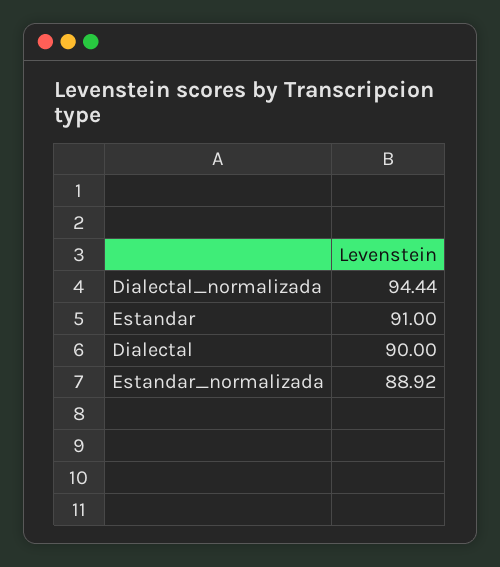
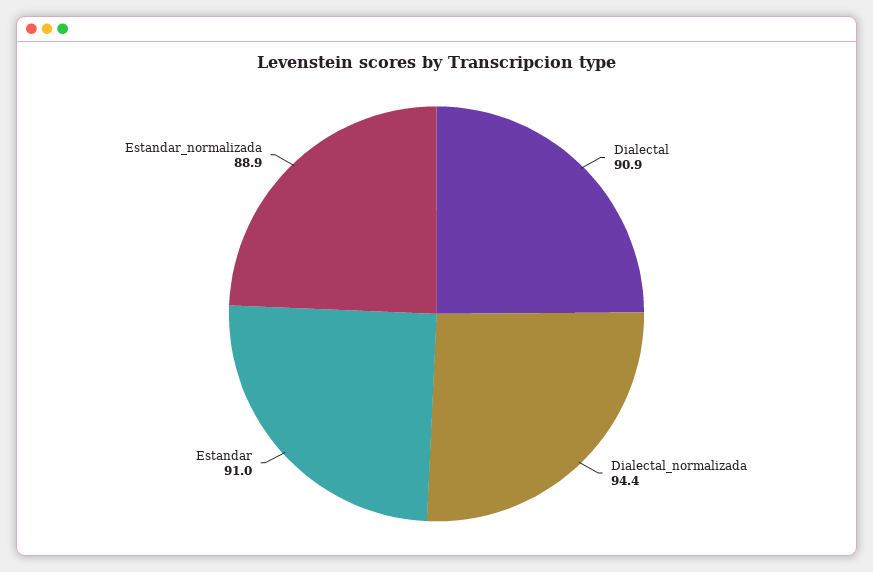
Dialectal: 90 -> 90.9

